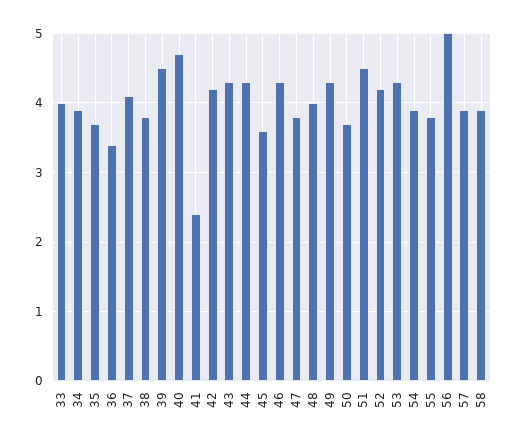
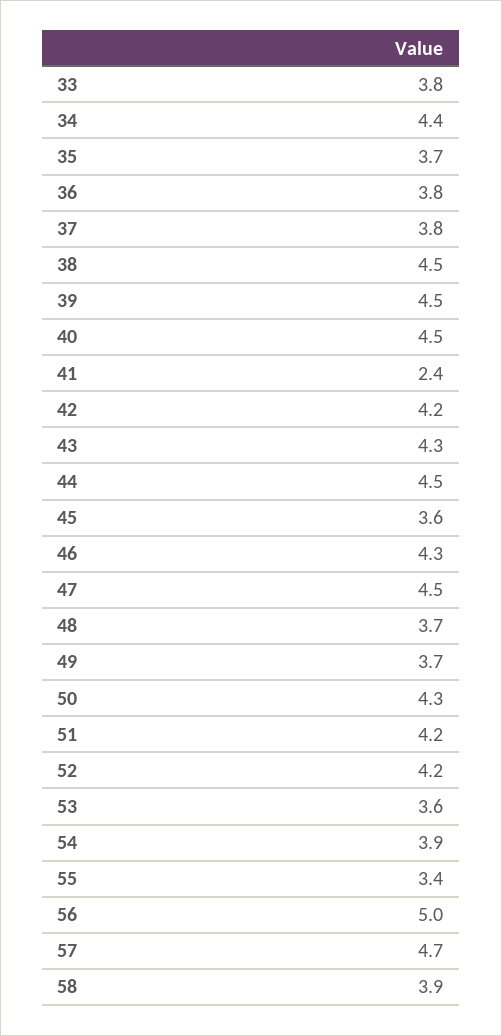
33: 4 -> 3.8
34: 3.9 -> 4.4
36: 3.4 -> 3.8
37: 4.1 -> 3.8
38: 3.8 -> 4.5
40: 4.7 -> 4.5
44: 4.3 -> 4.5
47: 3.8 -> 4.5
48: 4 -> 3.7
49: 4.3 -> 3.7
50: 3.7 -> 4.3
51: 4.5 -> 4.2
53: 4.3 -> 3.6
55: 3.8 -> 3.4
57: 3.9 -> 4.7

